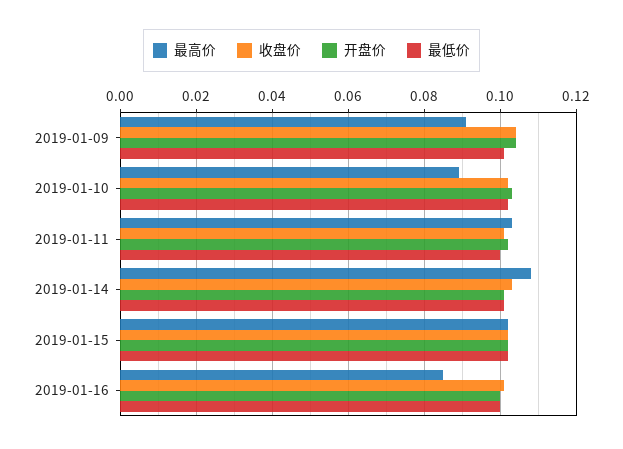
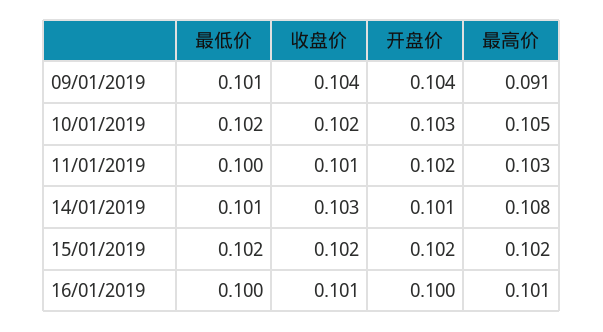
最高价, 2019-01-10: 0.09 -> 0.105
最高价, 2019-01-16: 0.085 -> 0.101

